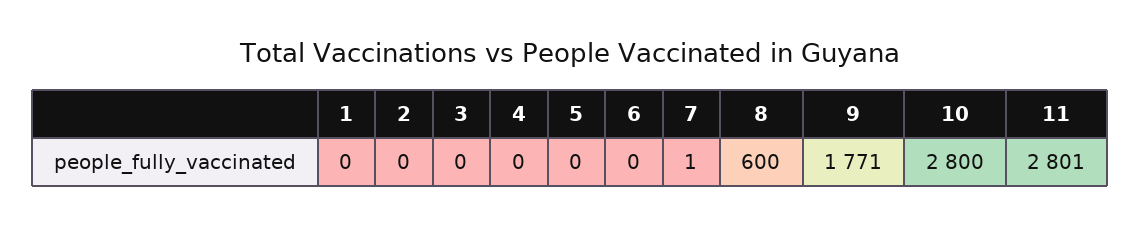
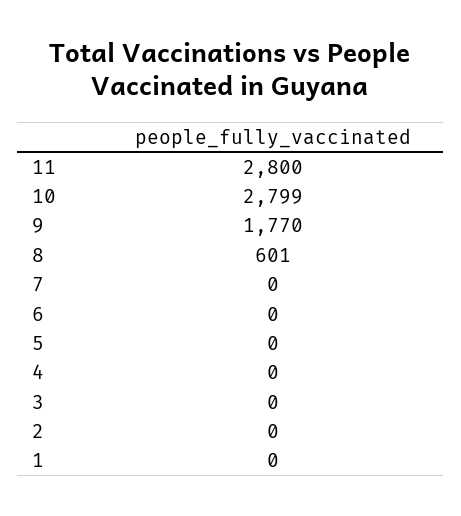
7: 1 -> 0
8: 600 -> 601
9: 1771 -> 1770
10: 2800 -> 2799
11: 2801 -> 2800

